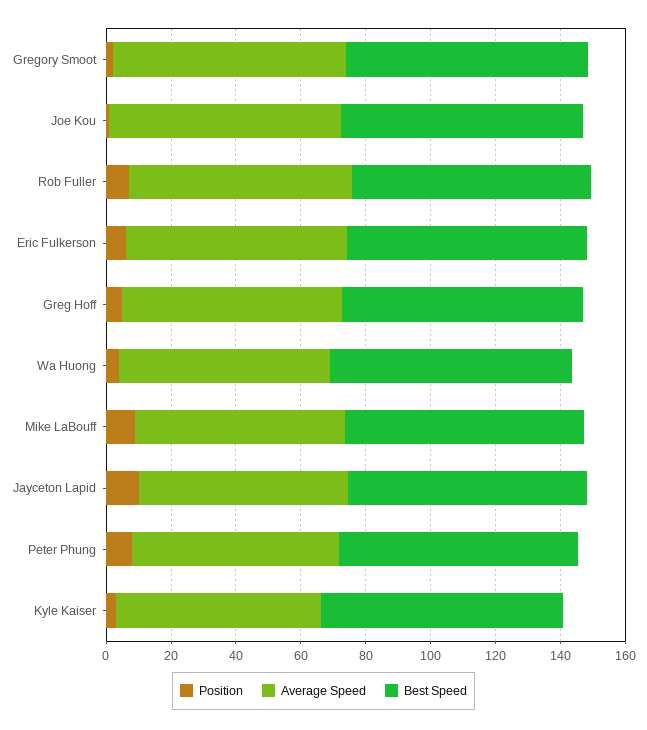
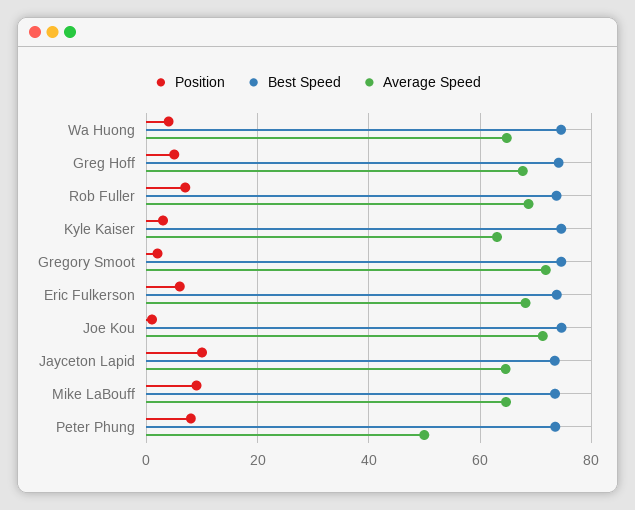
Average Speed, Peter Phung: 65 -> 50

